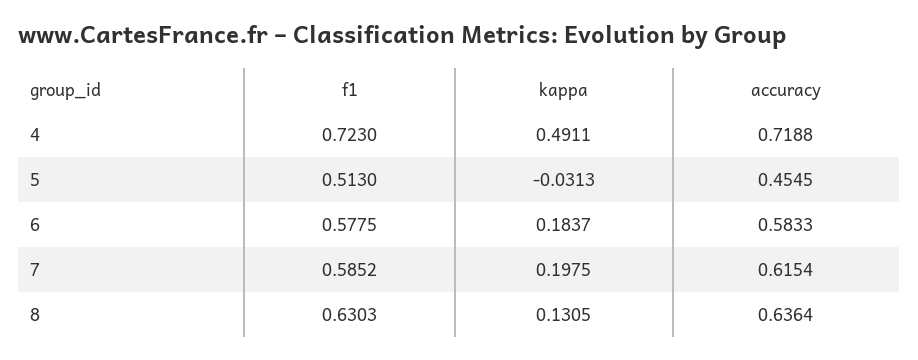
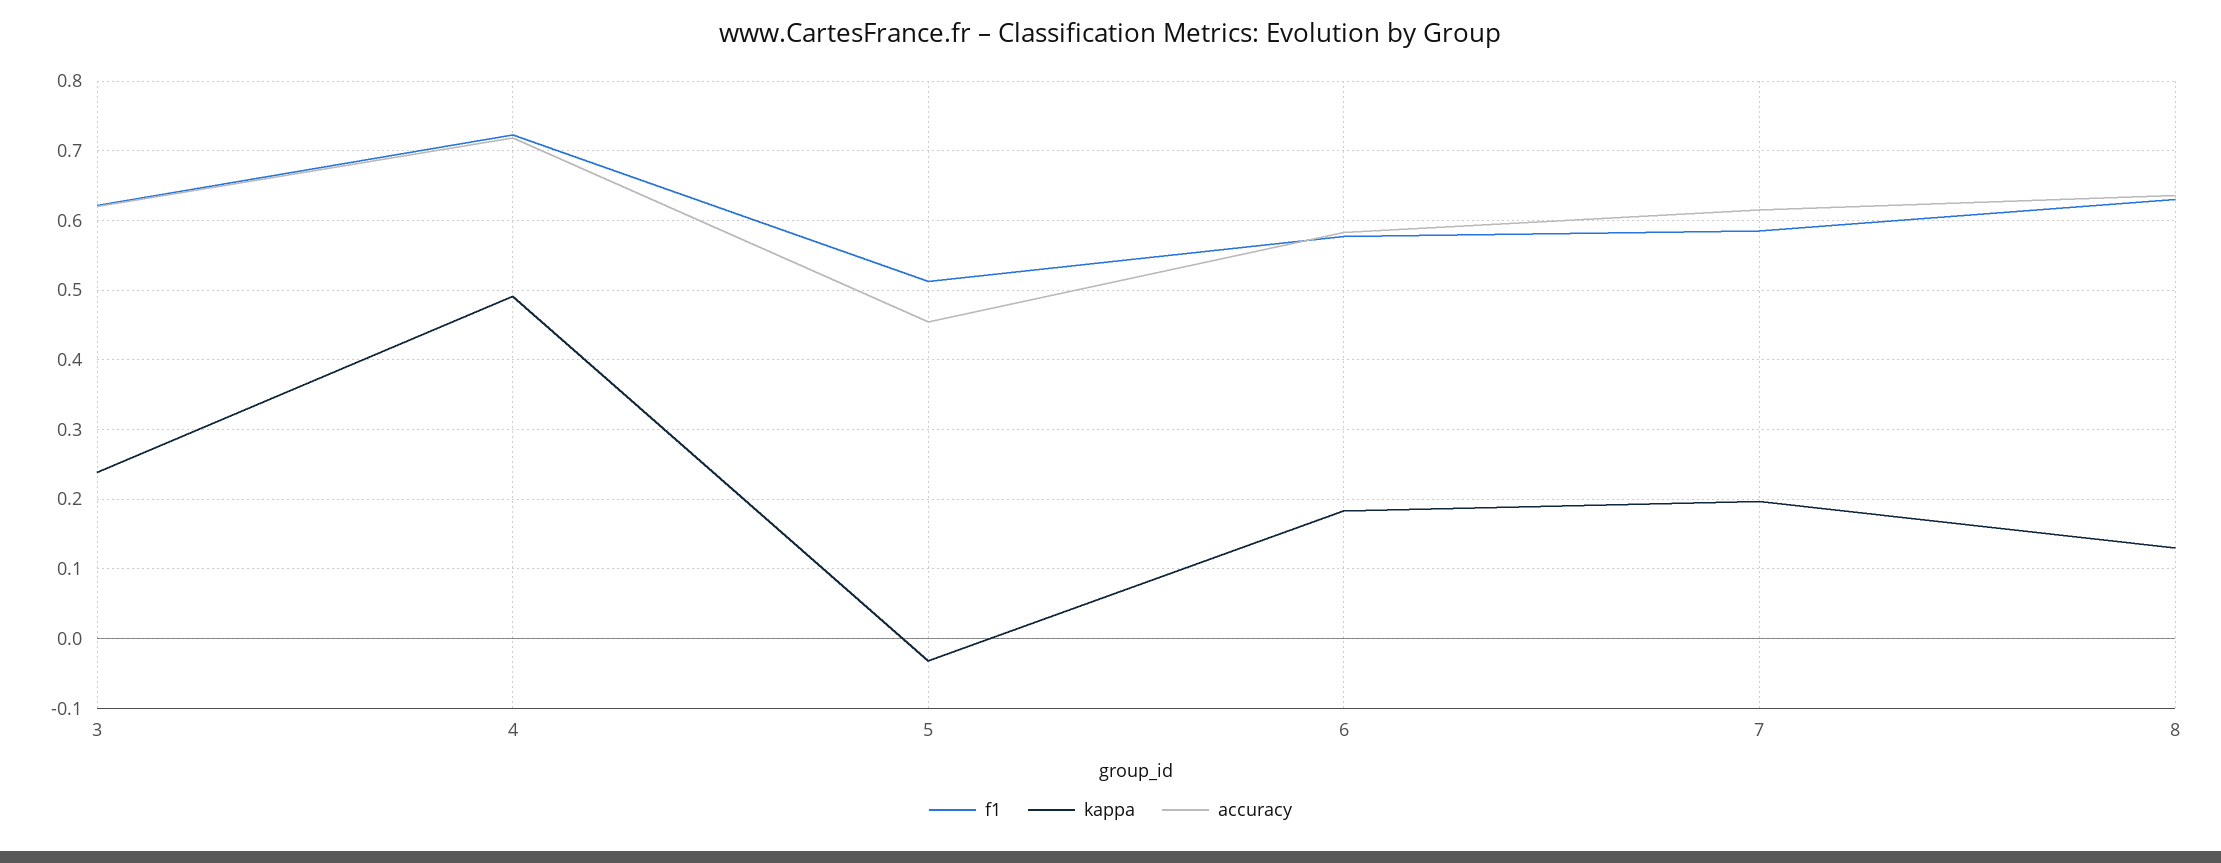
f1, 3: none -> 0.62
kappa, 3: none -> 0.24
accuracy, 3: none -> 0.62

